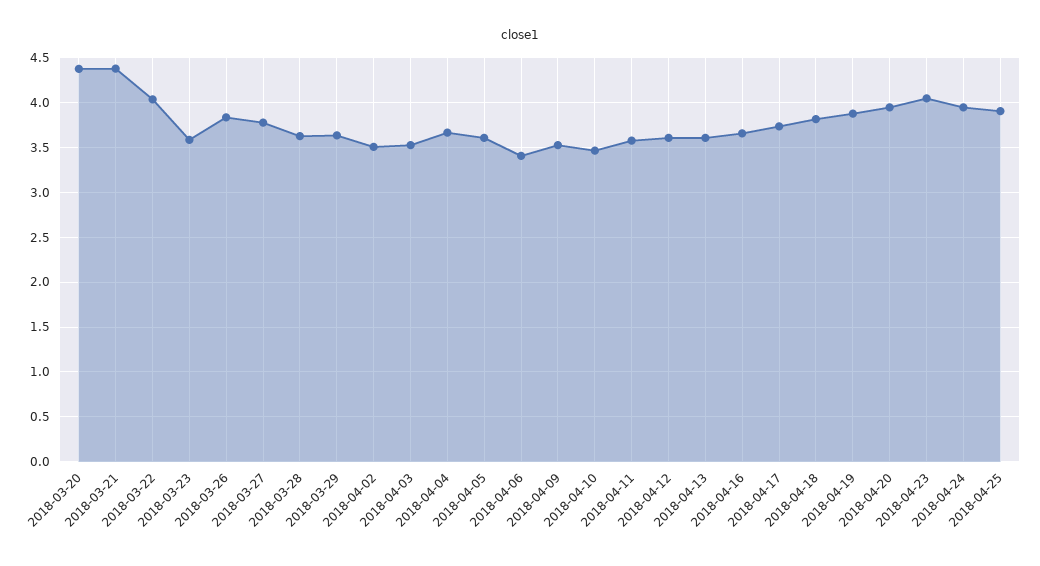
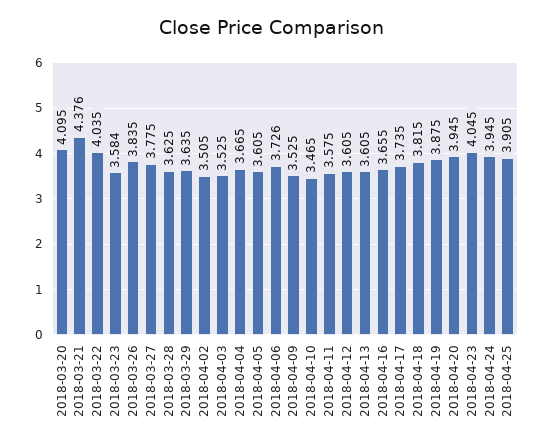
2018-03-20: 4.4 -> 4.095
2018-04-06: 3.4 -> 3.726

